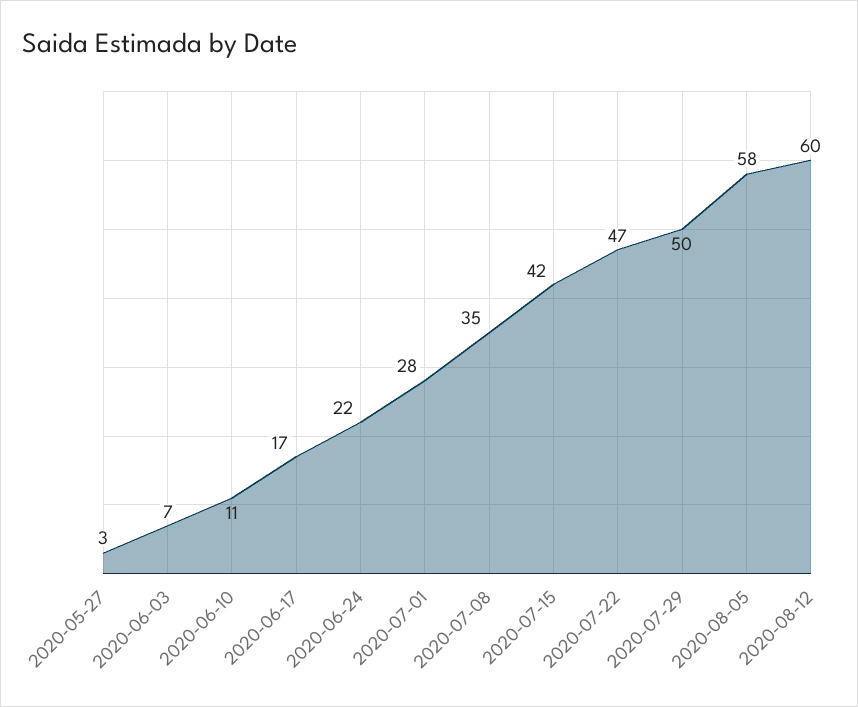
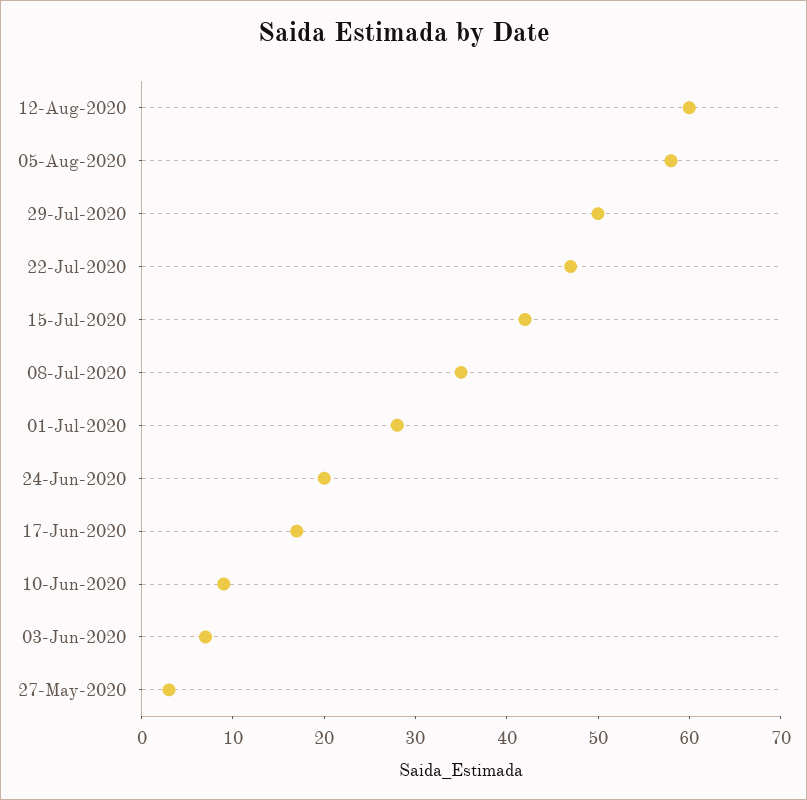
2020-06-10: 11 -> 9
2020-06-24: 22 -> 20

